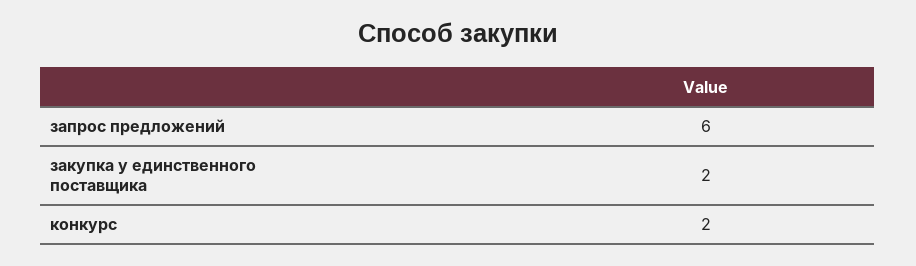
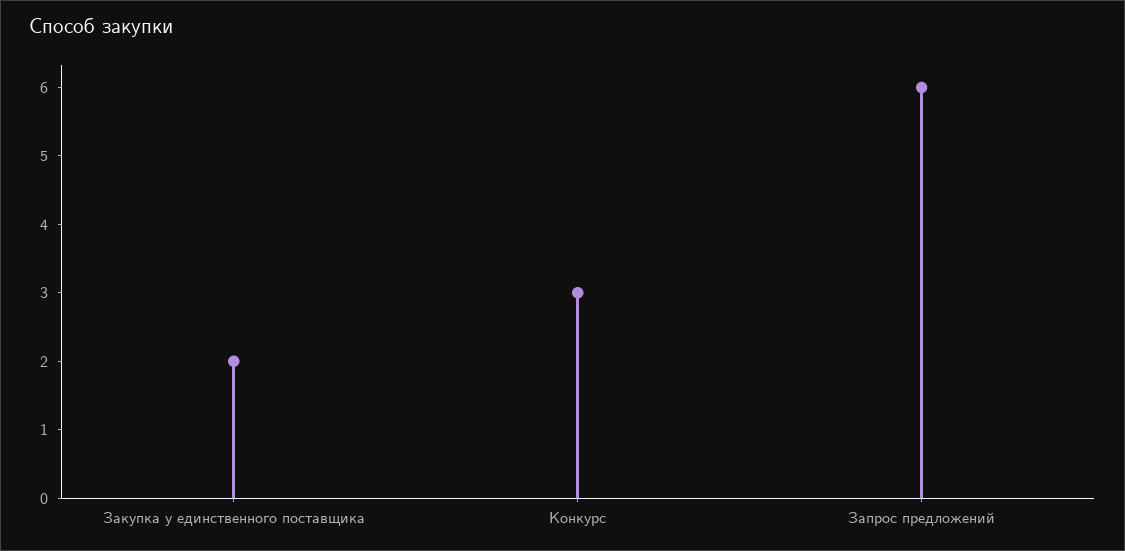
конкурс: 2 -> 3

